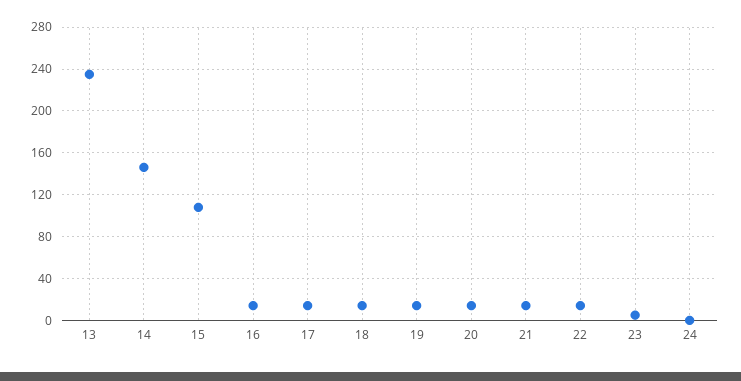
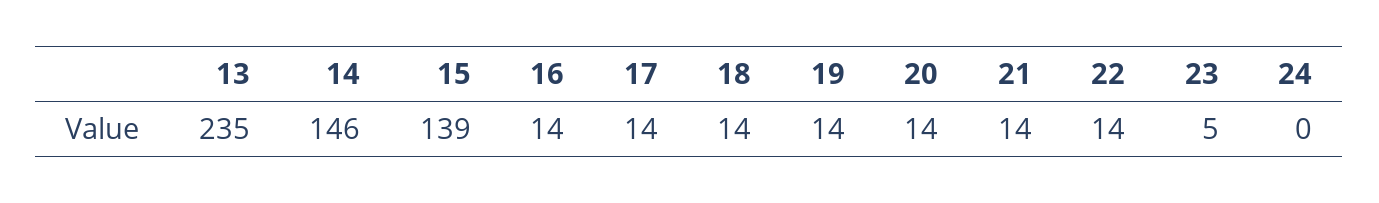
15: 110 -> 139

